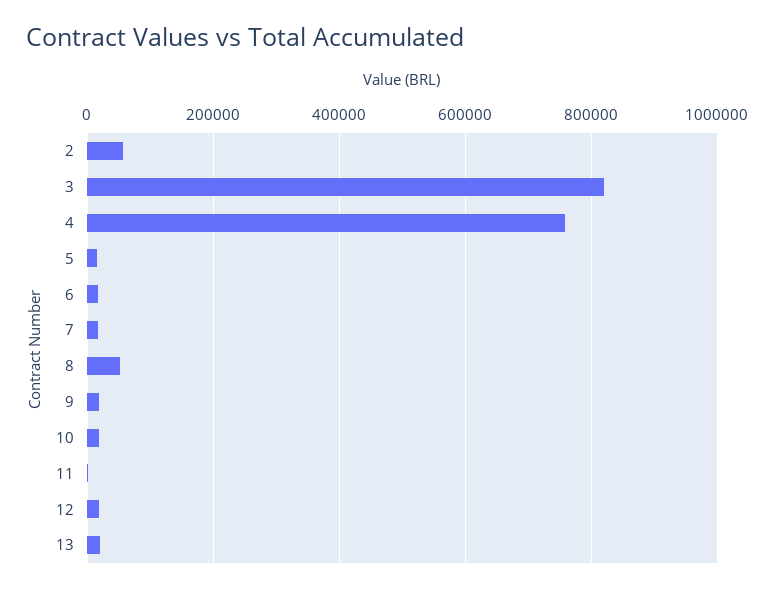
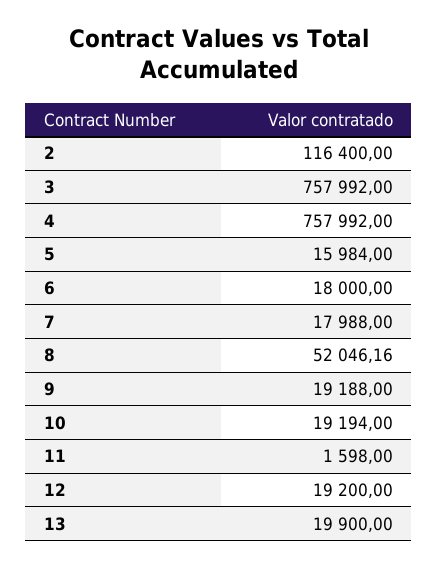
2: 60000 -> 116400
3: 820000 -> 757992

